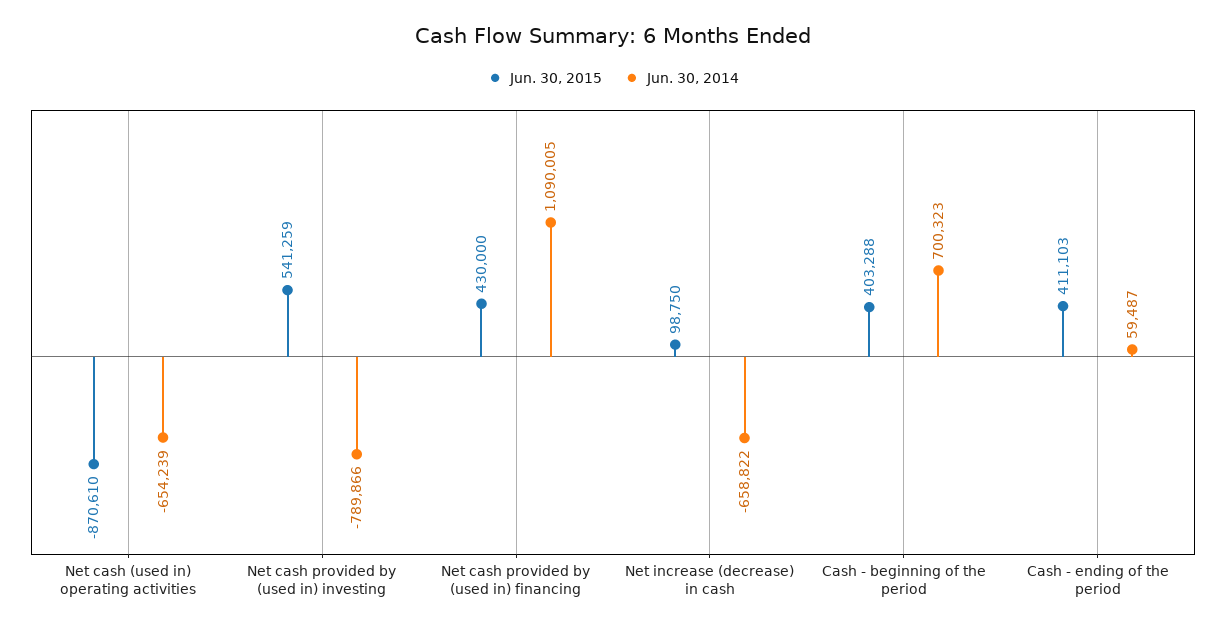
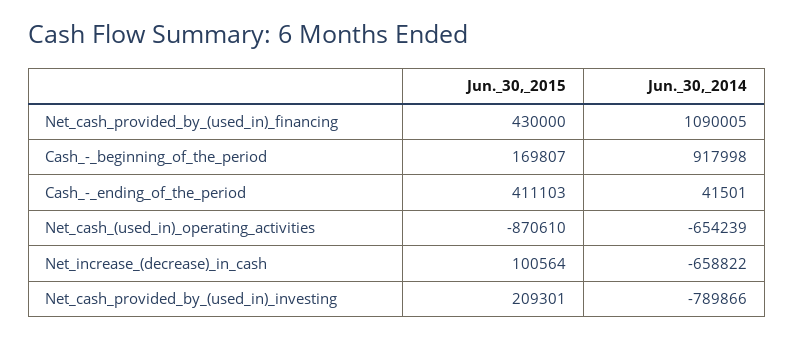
Jun. 30, 2015, Net cash provided by (used in) investing: 541259 -> 209301
Jun. 30, 2015, Net increase (decrease) in cash: 98750 -> 100564
Jun. 30, 2015, Cash - beginning of the period: 403288 -> 169807
Jun. 30, 2014, Cash - beginning of the period: 700323 -> 917998
Jun. 30, 2014, Cash - ending of the period: 59487 -> 41501

